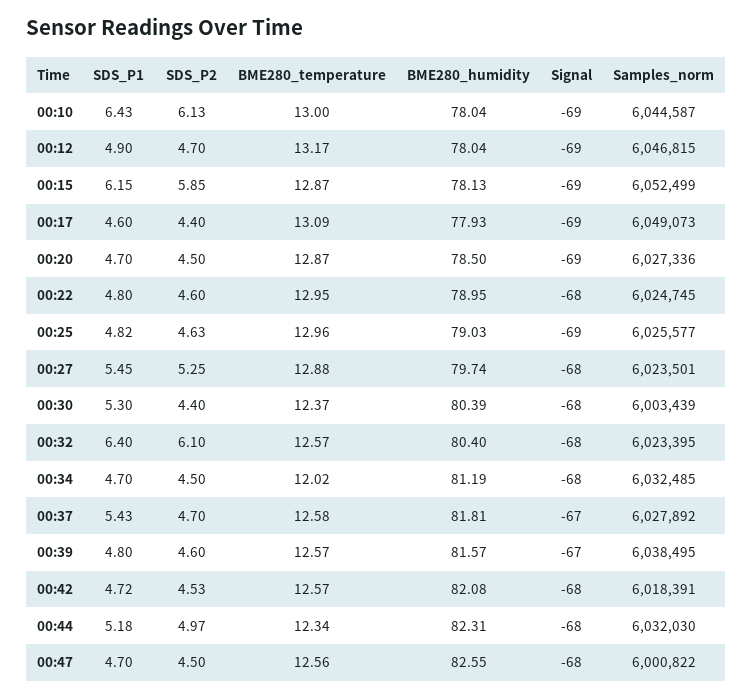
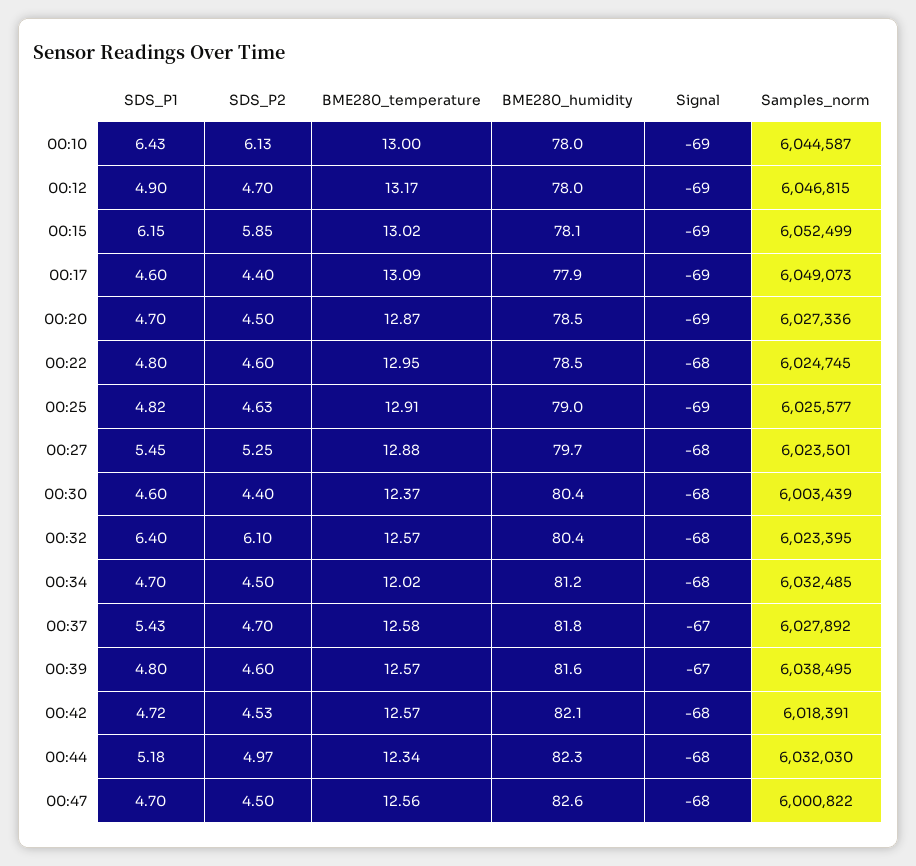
BME280_temperature, 00:15: 12.87 -> 13.02
BME280_humidity, 00:22: 78.95 -> 78.5
BME280_temperature, 00:25: 12.96 -> 12.91
SDS_P1, 00:30: 5.3 -> 4.6

